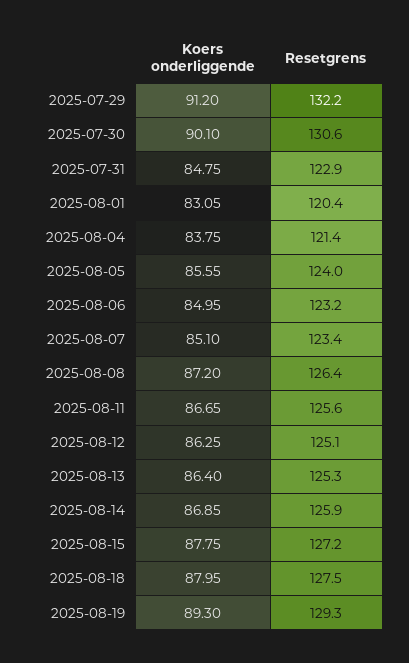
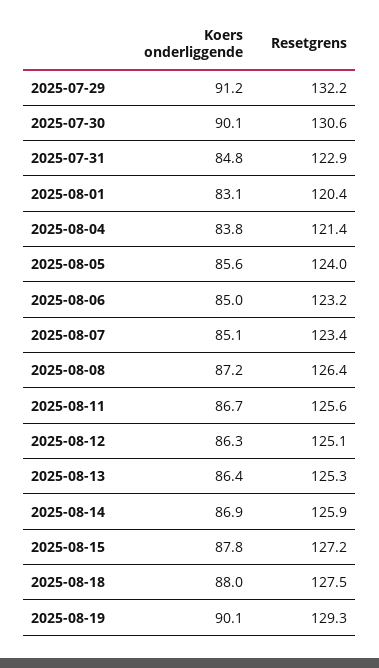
Koers onderliggende, 2025-08-19: 89.3 -> 90.1

